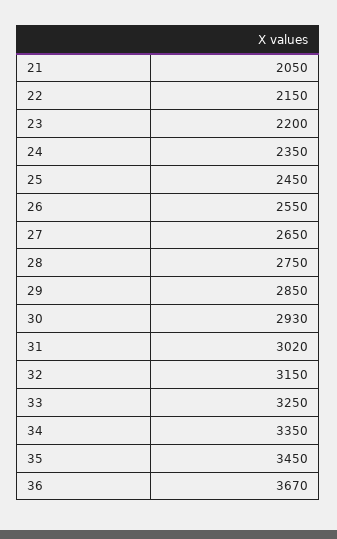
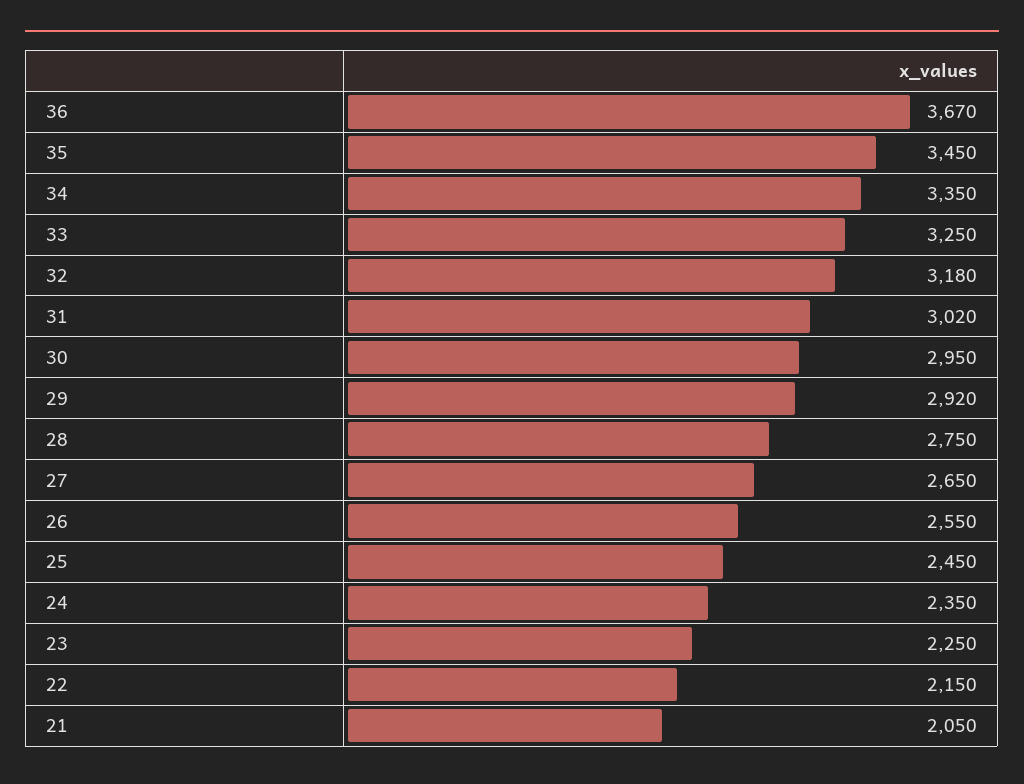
23: 2200 -> 2250
29: 2850 -> 2920
30: 2930 -> 2950
32: 3150 -> 3180

